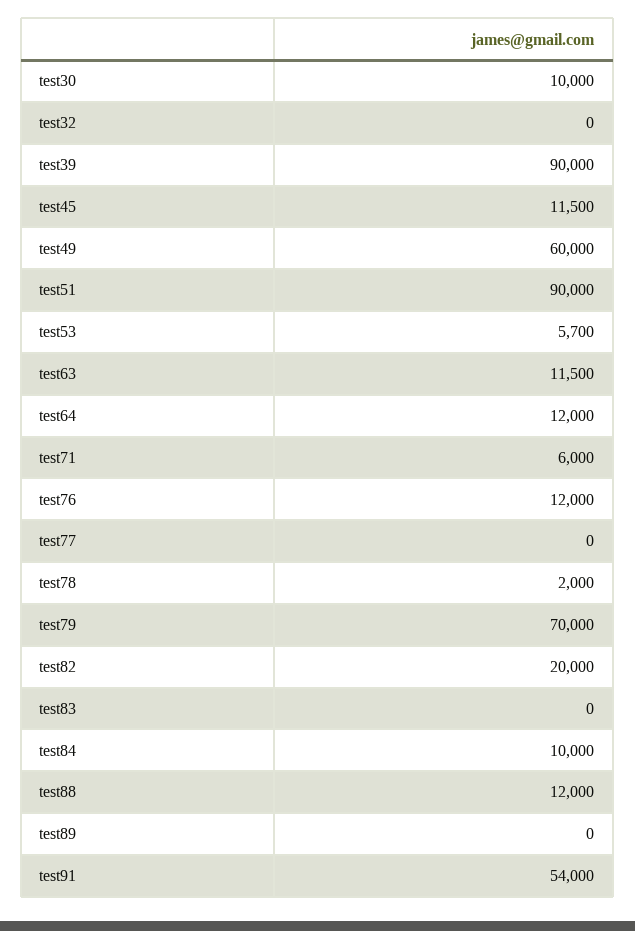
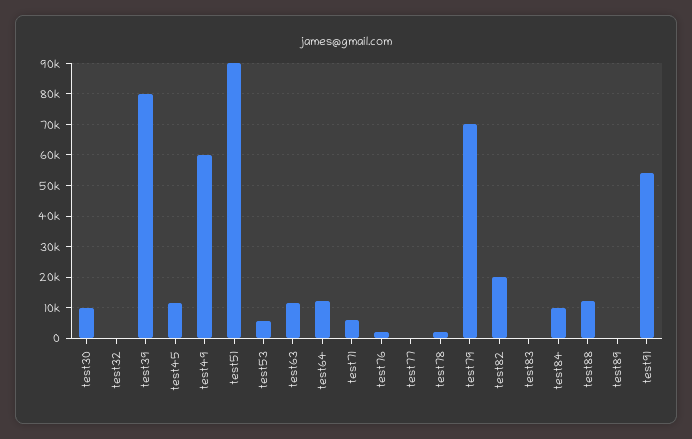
test39: 90000 -> 80000
test76: 12000 -> 2000

